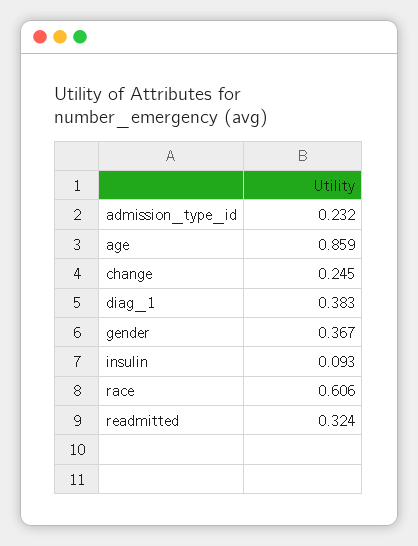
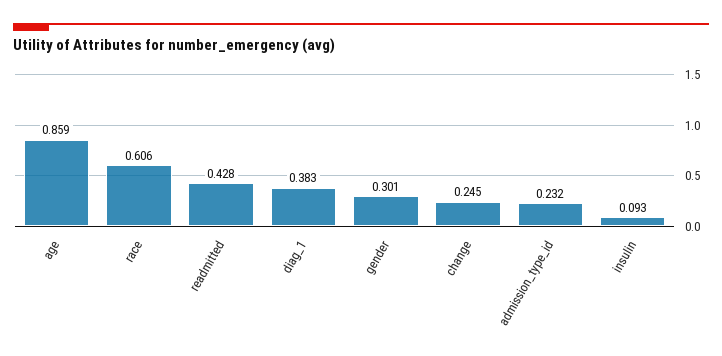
gender: 0.367 -> 0.301
readmitted: 0.324 -> 0.428

